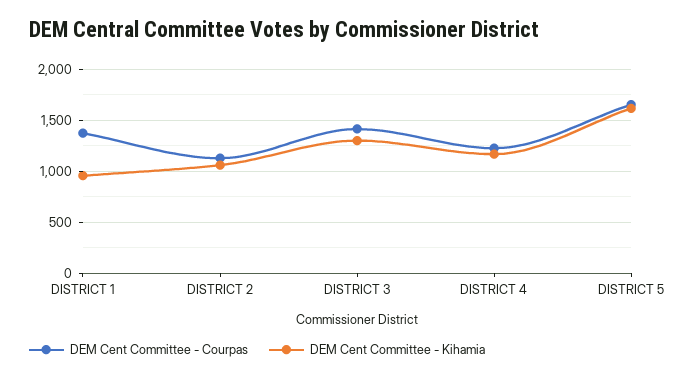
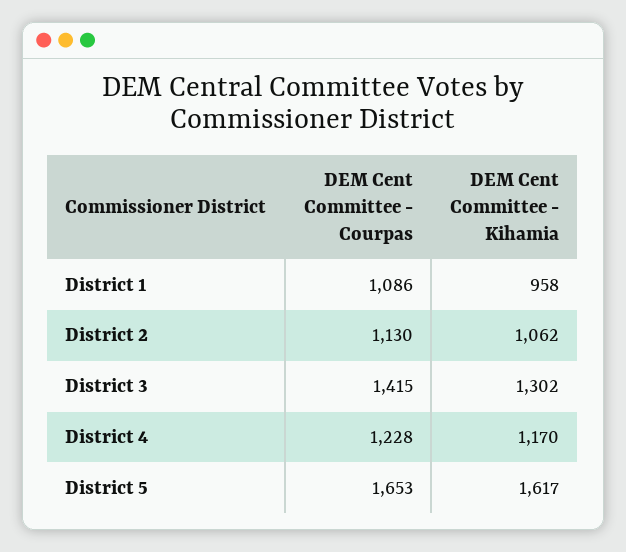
DEM Cent Committee - Courpas, DISTRICT 1: 1400 -> 1086

